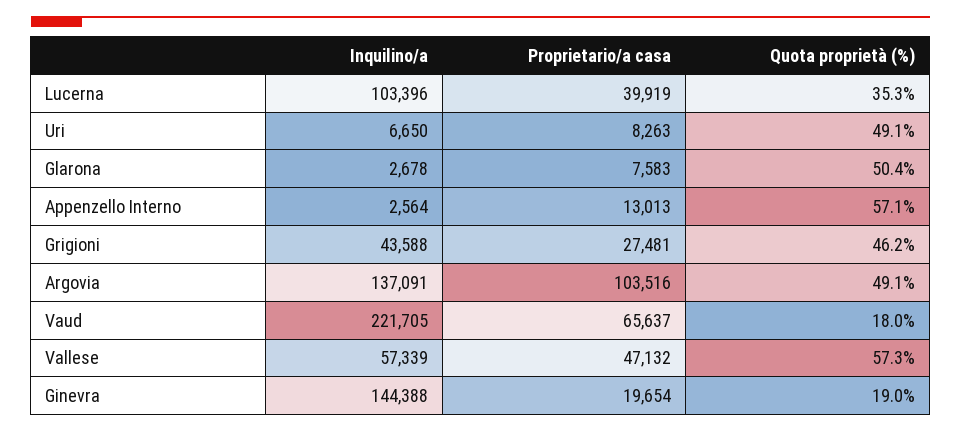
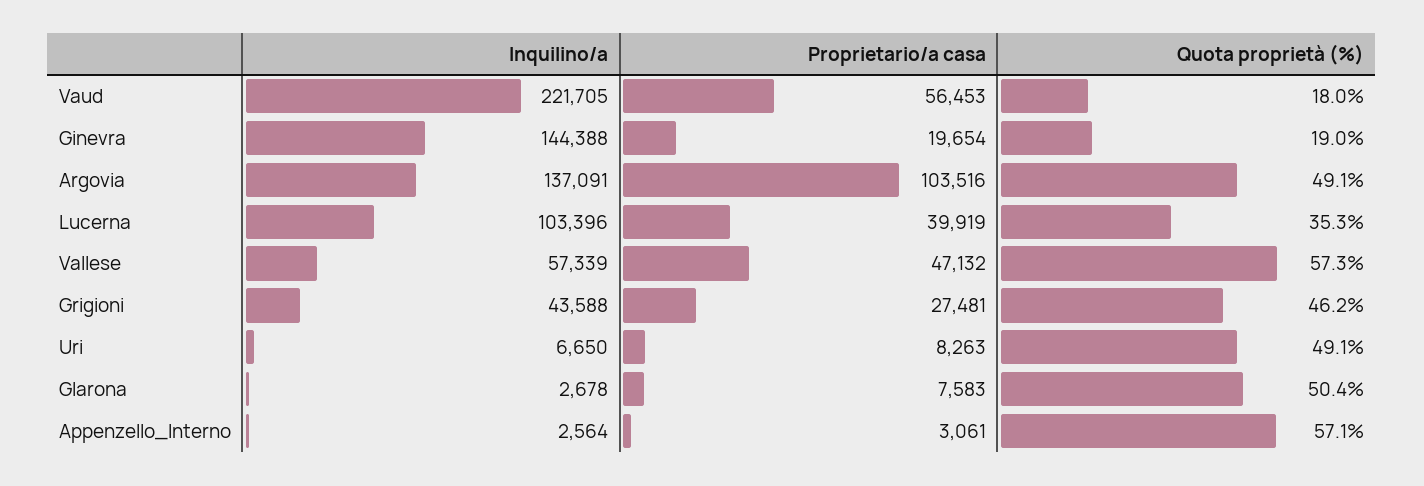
Proprietario/a casa, Appenzello Interno: 13013 -> 3061
Proprietario/a casa, Vaud: 65637 -> 56453

